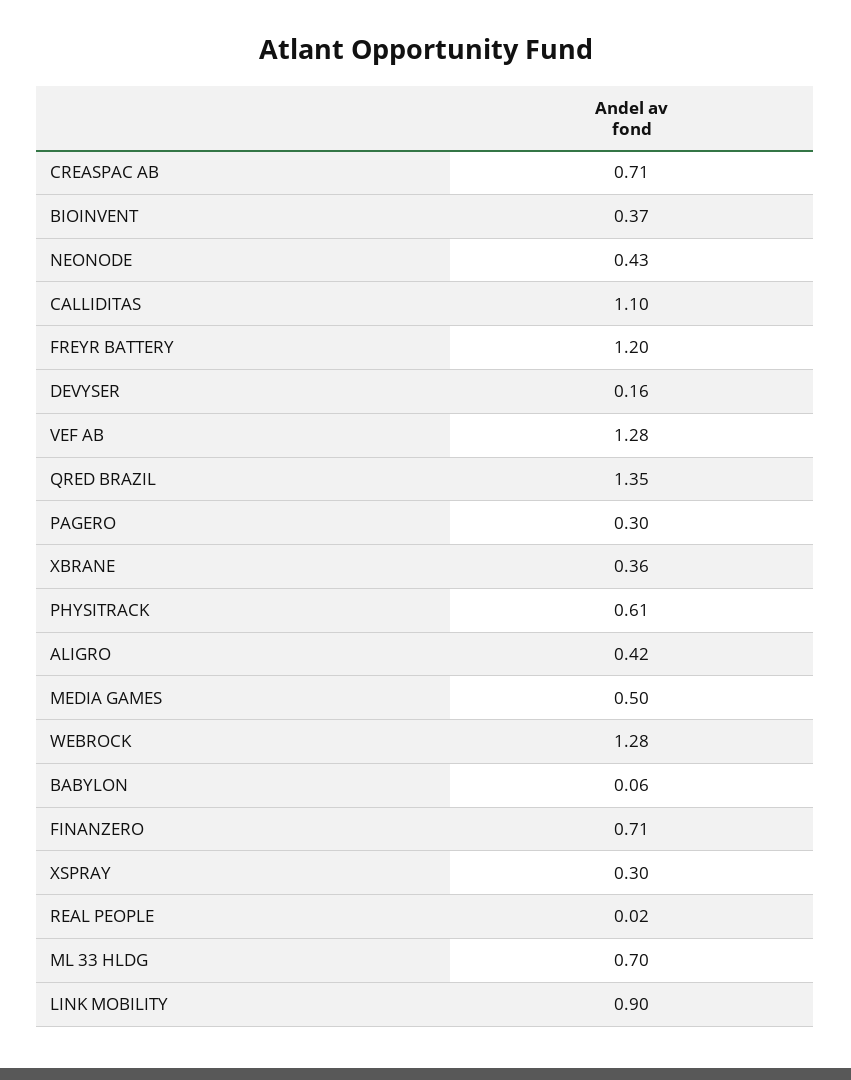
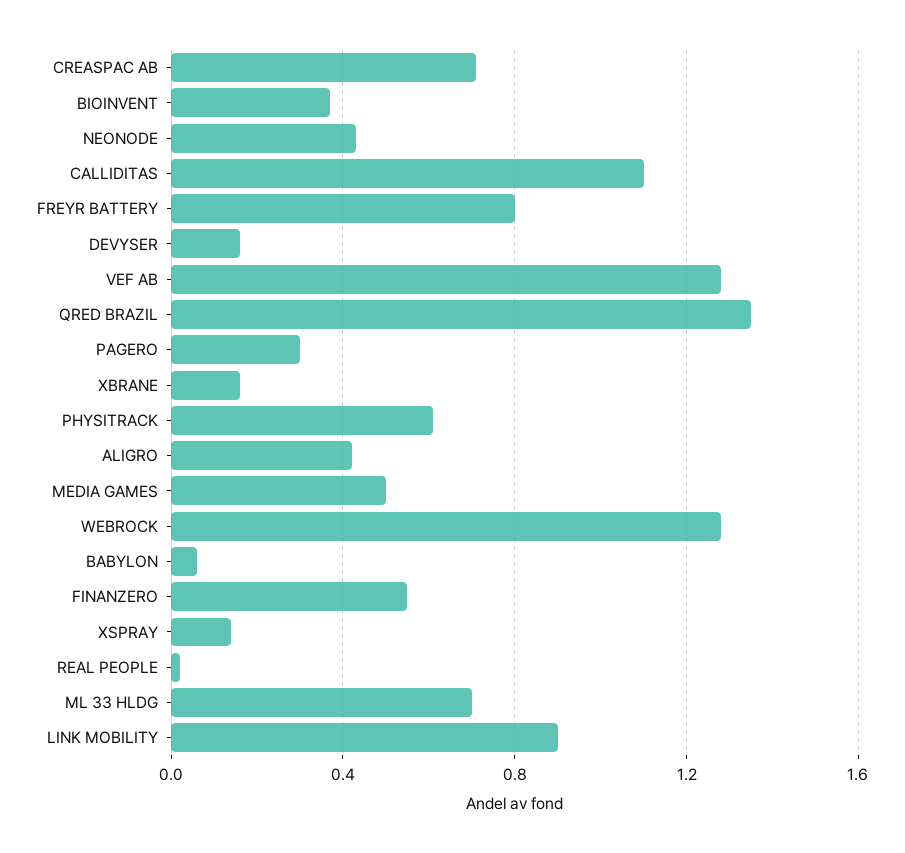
FREYR BATTERY: 1.2 -> 0.8
XBRANE: 0.36 -> 0.15
FINANZERO: 0.71 -> 0.55
XSPRAY: 0.3 -> 0.15

